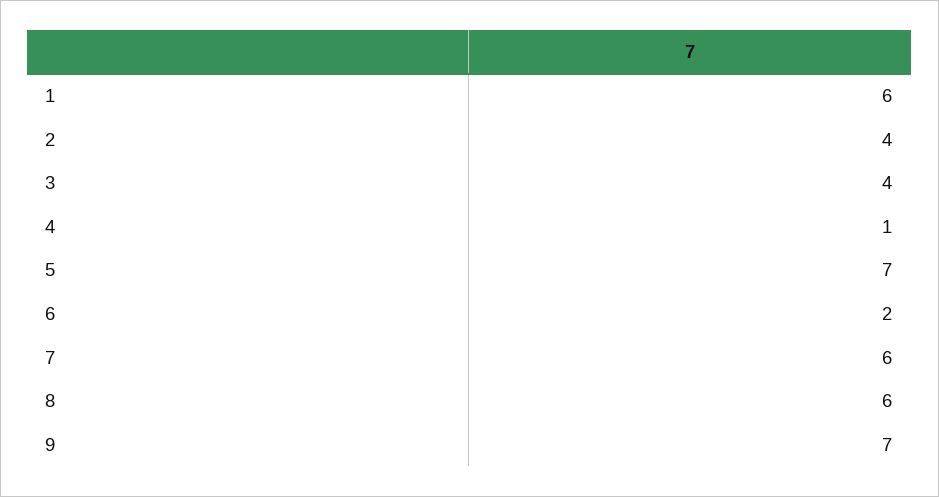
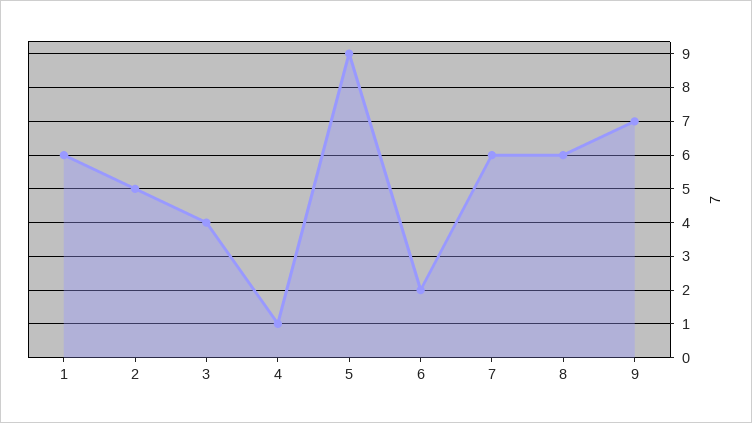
2: 4 -> 5
5: 7 -> 9

